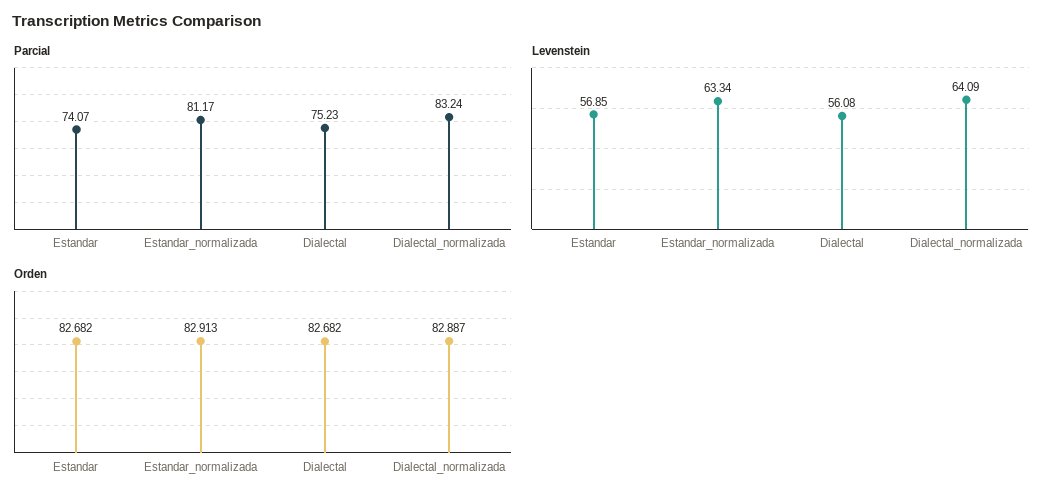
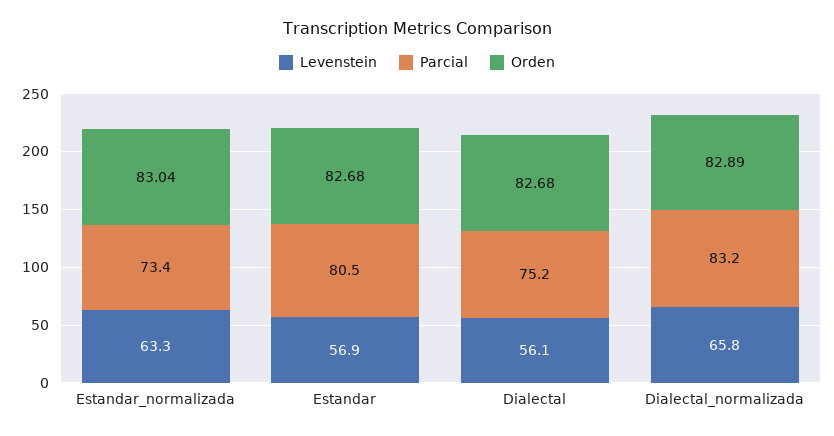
Parcial, Estandar: 74.07 -> 80.5
Parcial, Estandar_normalizada: 81.17 -> 73.4
Levenstein, Dialectal_normalizada: 64.09 -> 65.8
Orden, Estandar_normalizada: 82.913 -> 83.04

